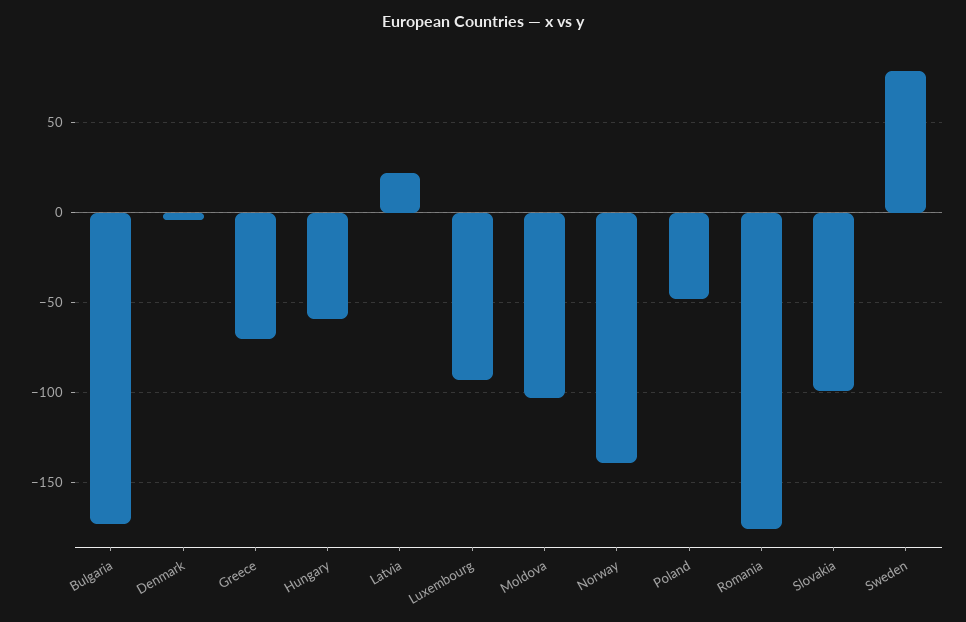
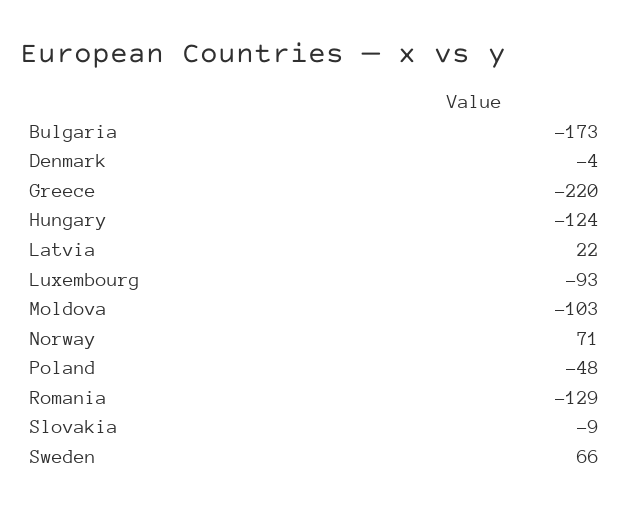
Greece: -70 -> -220
Hungary: -60 -> -124
Norway: -140 -> 71
Romania: -175 -> -129
Slovakia: -100 -> -9
Sweden: 80 -> 66

